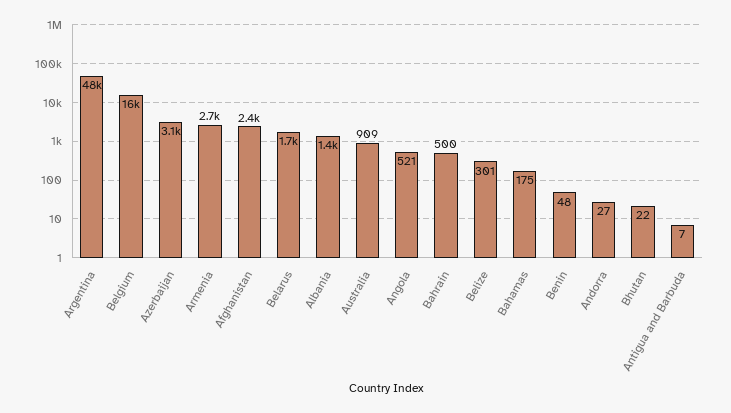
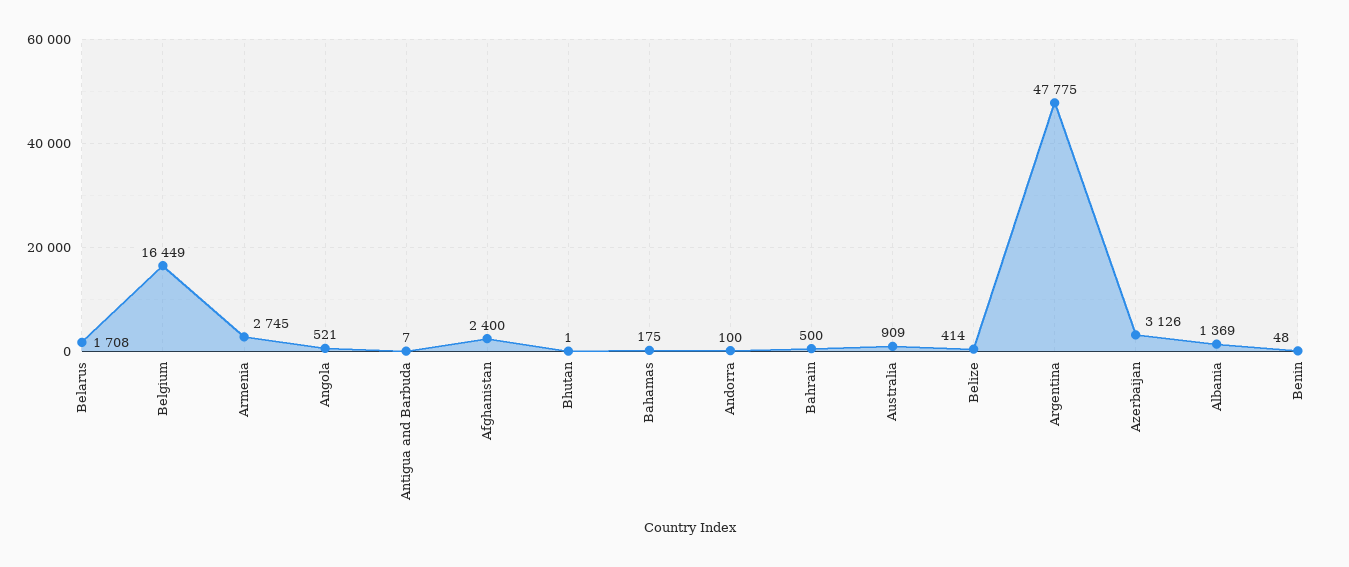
Belize: 301 -> 414
Andorra: 27 -> 100
Bhutan: 22 -> 1

